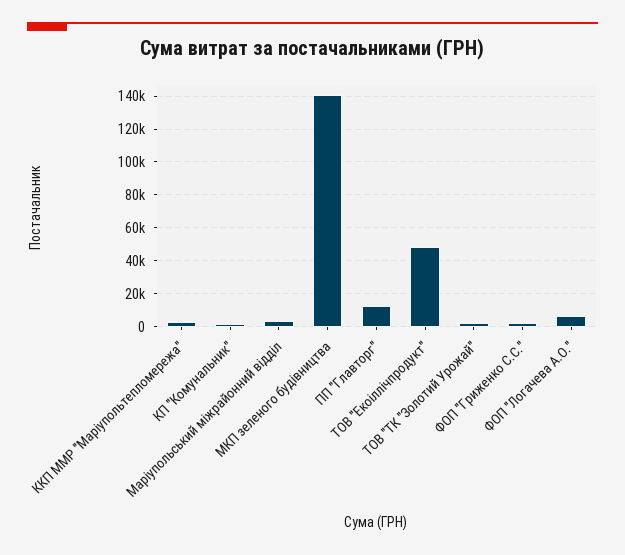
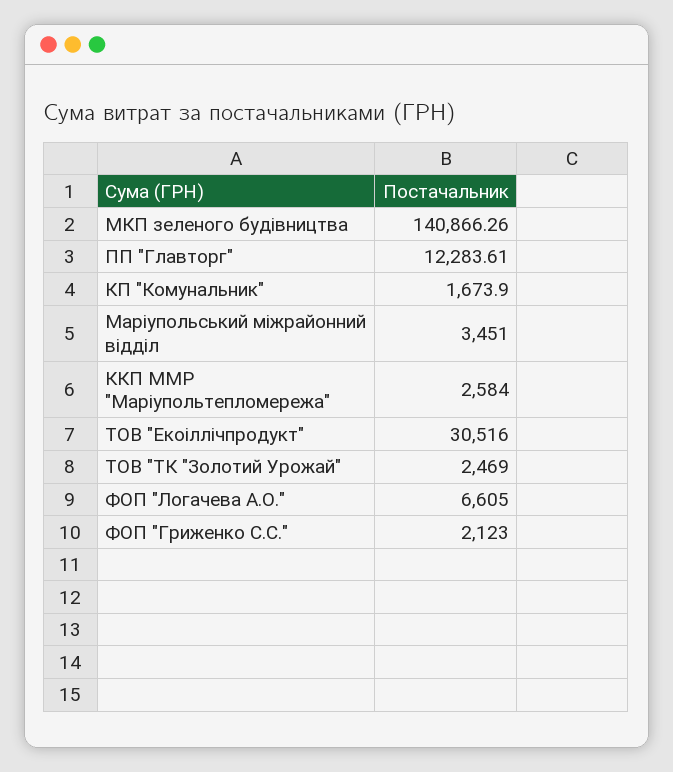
ТОВ "Екоіллічпродукт": 50000 -> 30516

